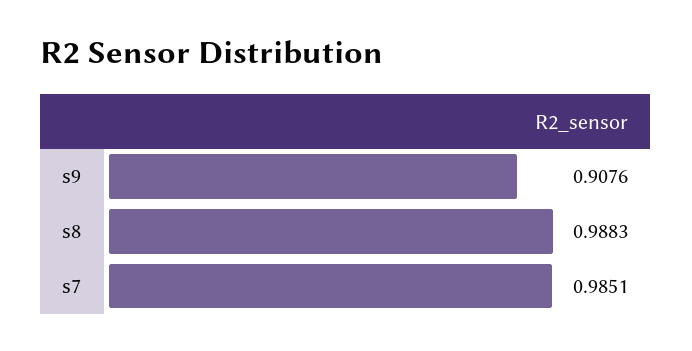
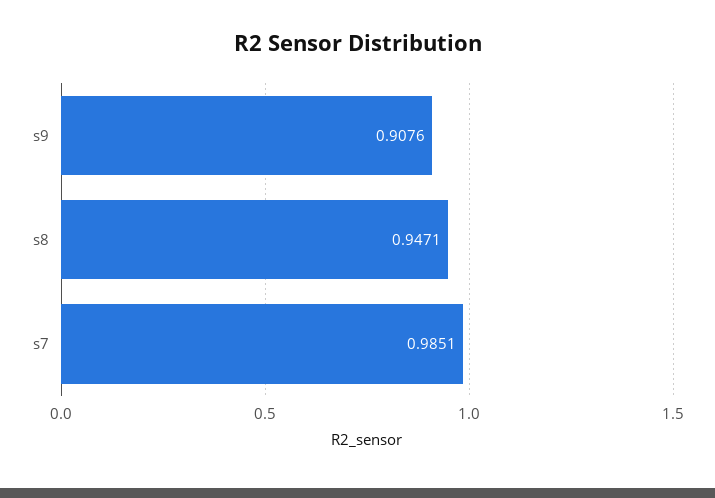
s8: 0.9883 -> 0.9471

